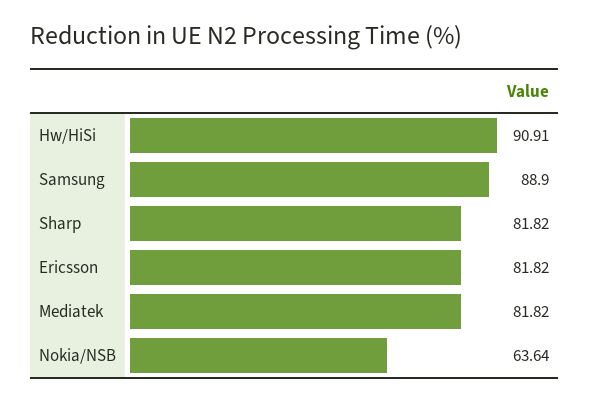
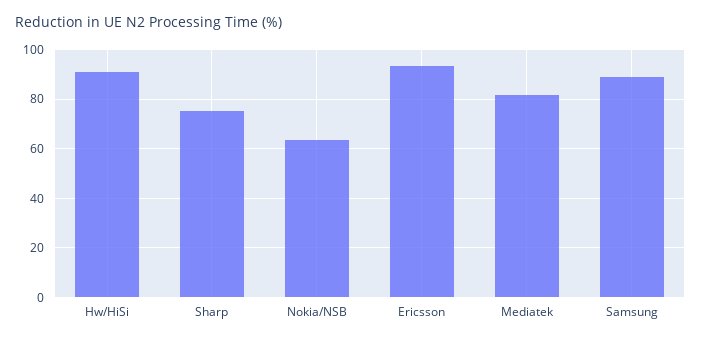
Sharp: 81.82 -> 75
Ericsson: 81.82 -> 92.5

